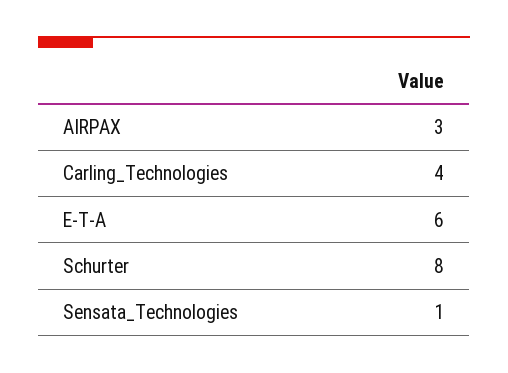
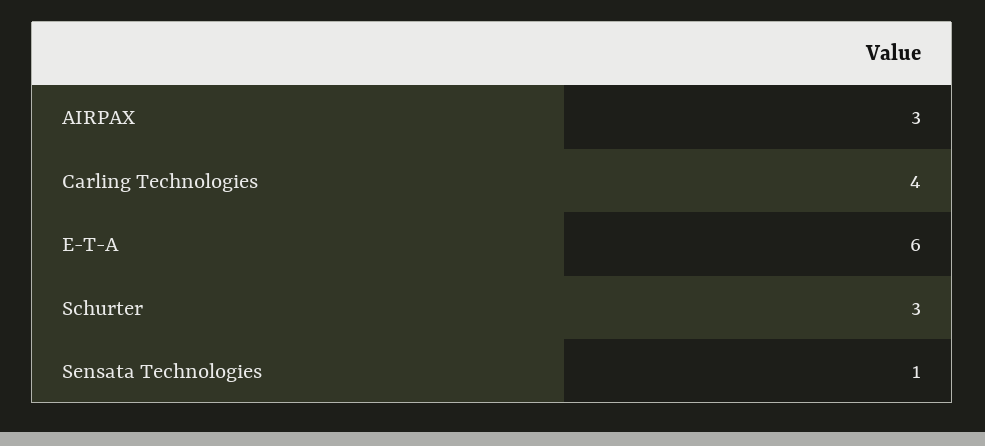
Schurter: 8 -> 3

